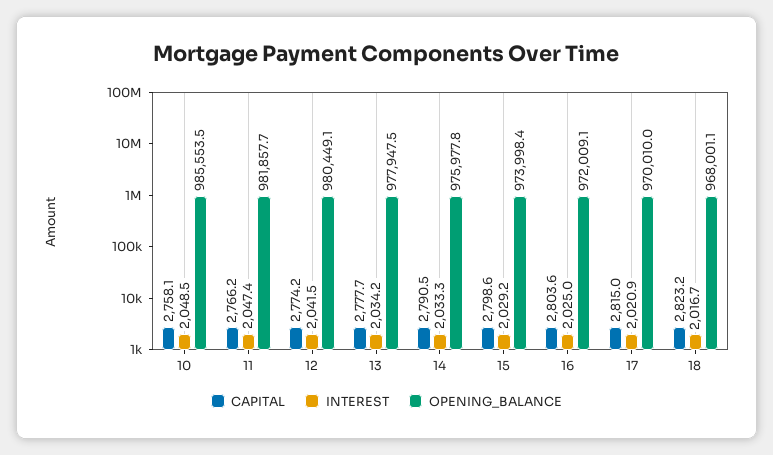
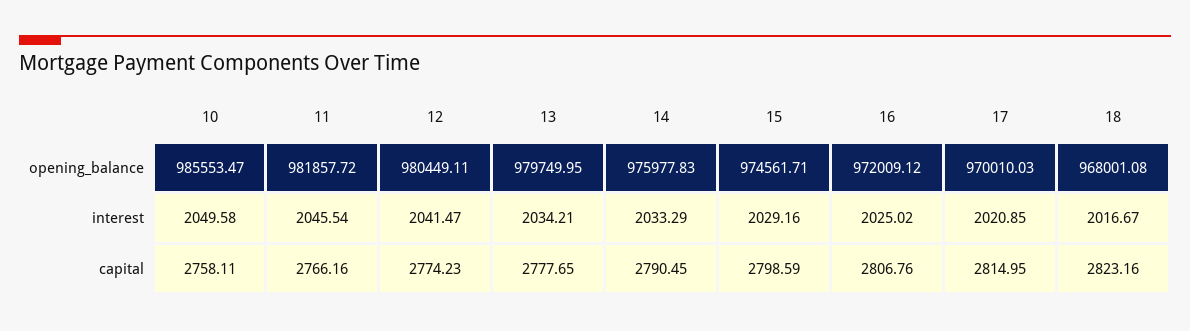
INTEREST, 10: 2048.5 -> 2049.58
INTEREST, 11: 2047.4 -> 2045.54
OPENING_BALANCE, 13: 977947.5 -> 979749.95
OPENING_BALANCE, 15: 973998.4 -> 974561.71
CAPITAL, 16: 2803.6 -> 2806.76

